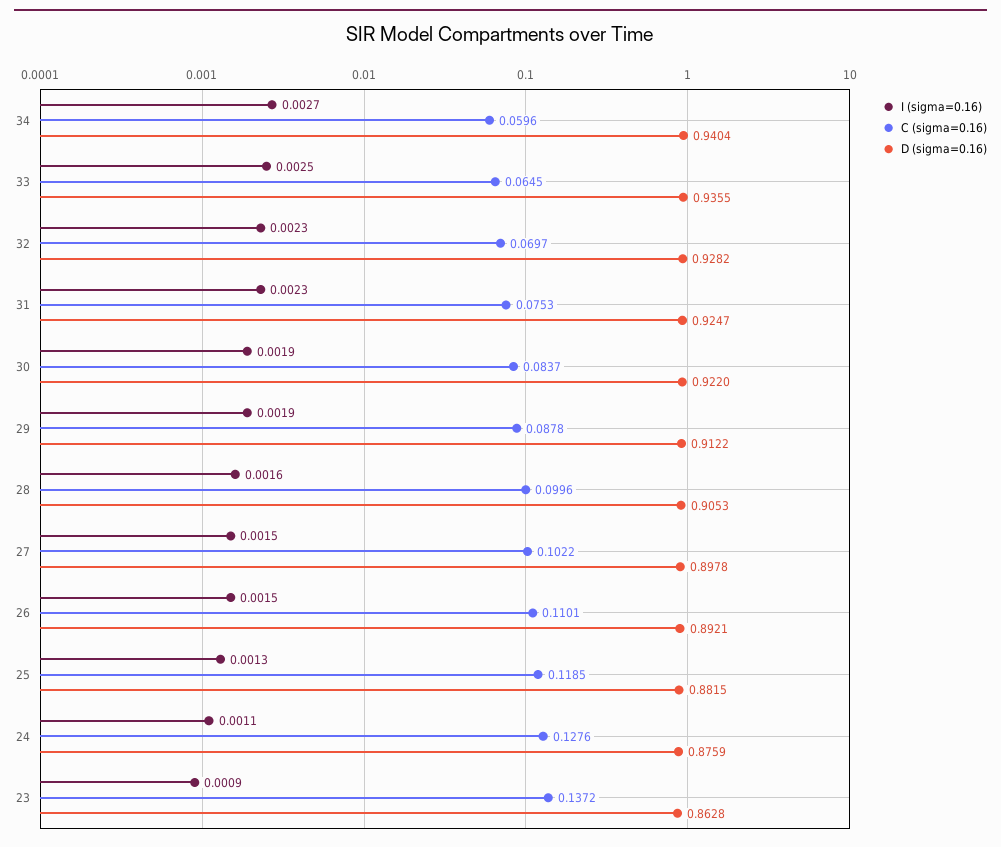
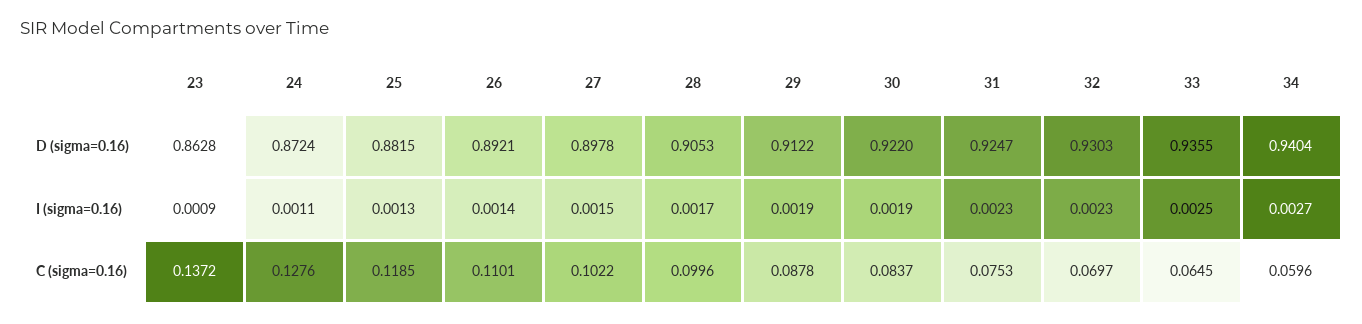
D (sigma=0.16), 32: 0.9282 -> 0.9303
I (sigma=0.16), 28: 0.0016 -> 0.0017
I (sigma=0.16), 26: 0.0015 -> 0.0014
D (sigma=0.16), 24: 0.8759 -> 0.8724

